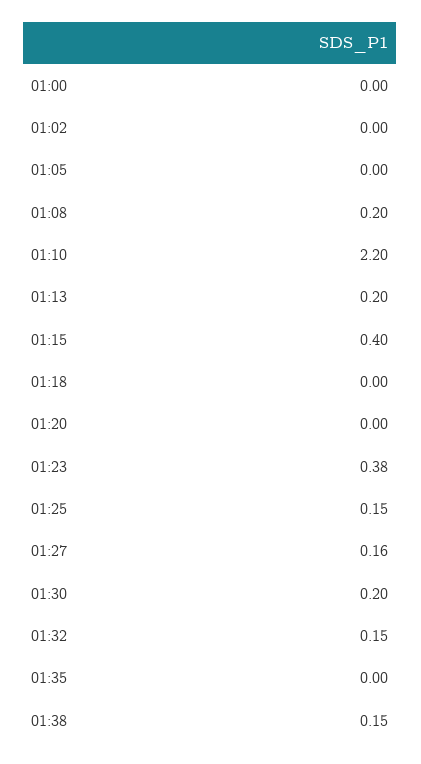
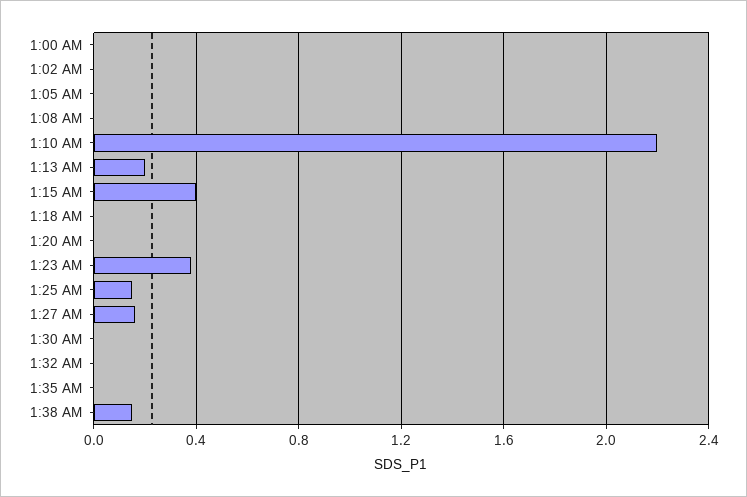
01:08: 0.2 -> 0
01:30: 0.2 -> 0
01:32: 0.15 -> 0

